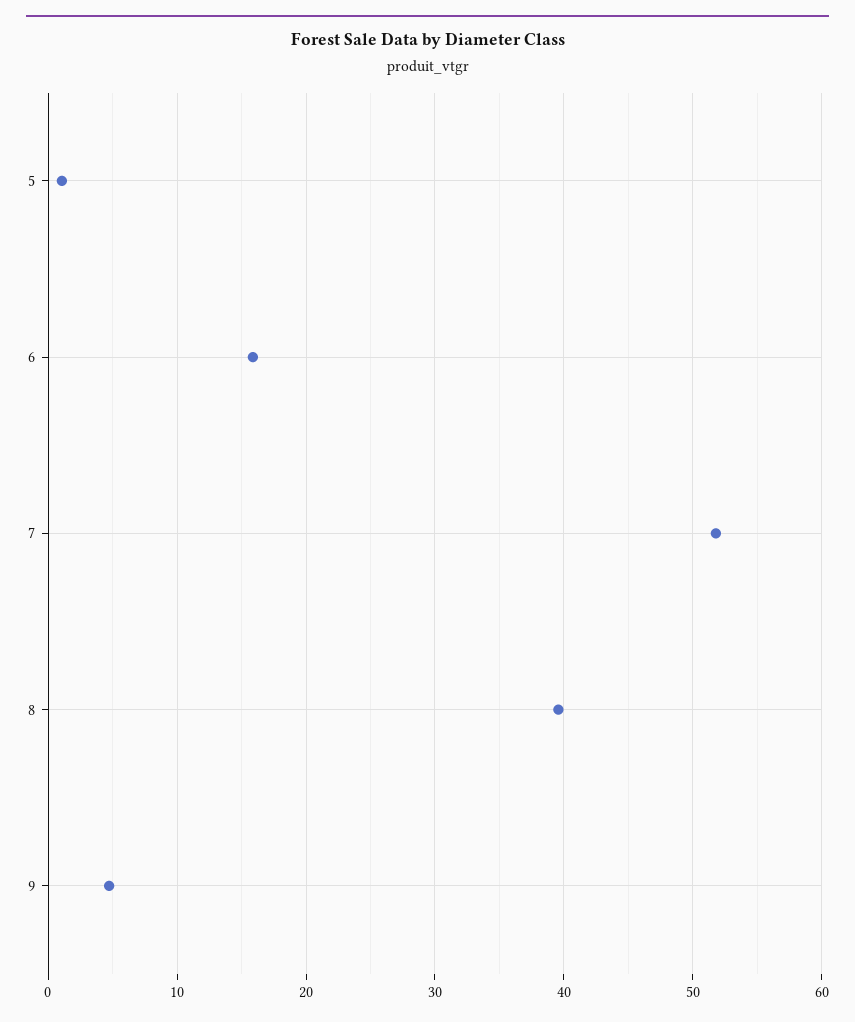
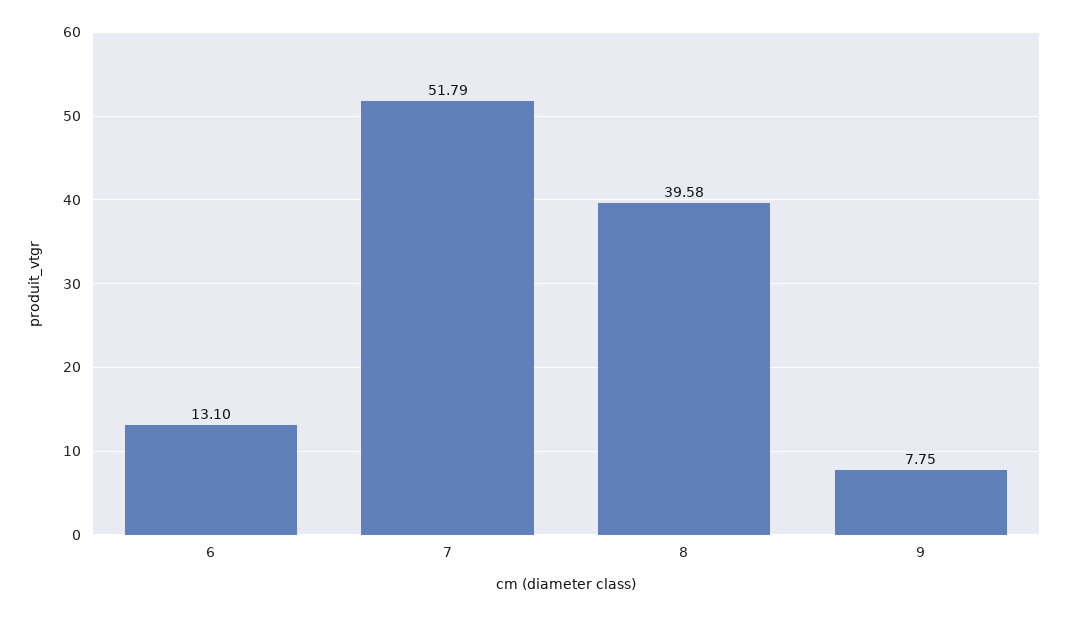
5: 1 -> none
6: 16 -> 13.1
9: 5 -> 7.75

